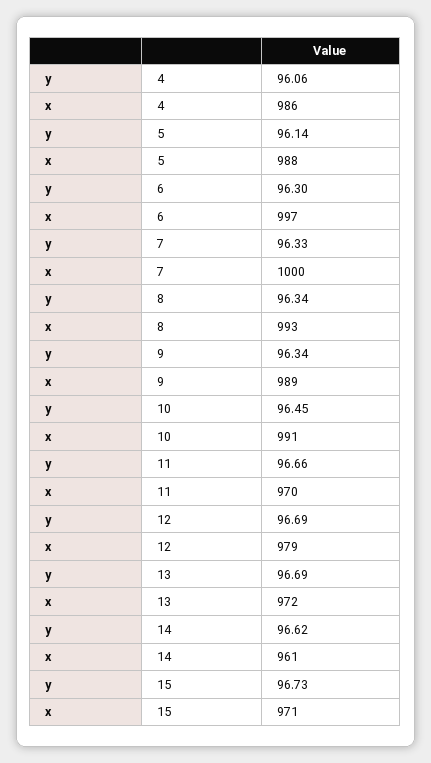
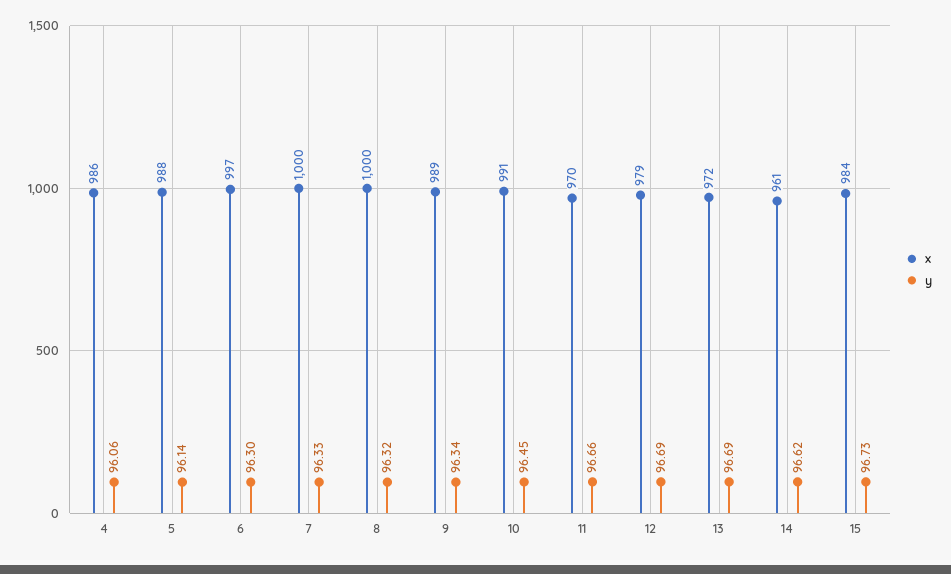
y, 8: 96.34 -> 96.32
x, 8: 993 -> 1000
x, 15: 971 -> 984

